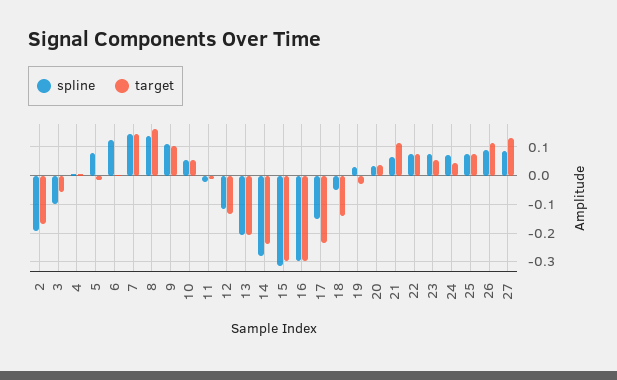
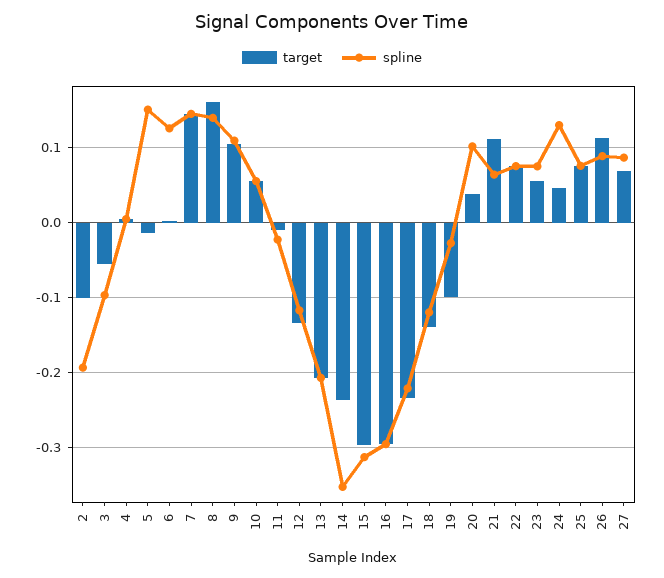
target, 2: -0.175 -> -0.1
spline, 5: 0.075 -> 0.15
spline, 14: -0.275 -> -0.35
spline, 17: -0.15 -> -0.22
spline, 18: -0.05 -> -0.12
spline, 19: 0.025 -> -0.03
target, 19: -0.025 -> -0.1
spline, 20: 0.025 -> 0.1
spline, 24: 0.075 -> 0.13
target, 27: 0.125 -> 0.07

